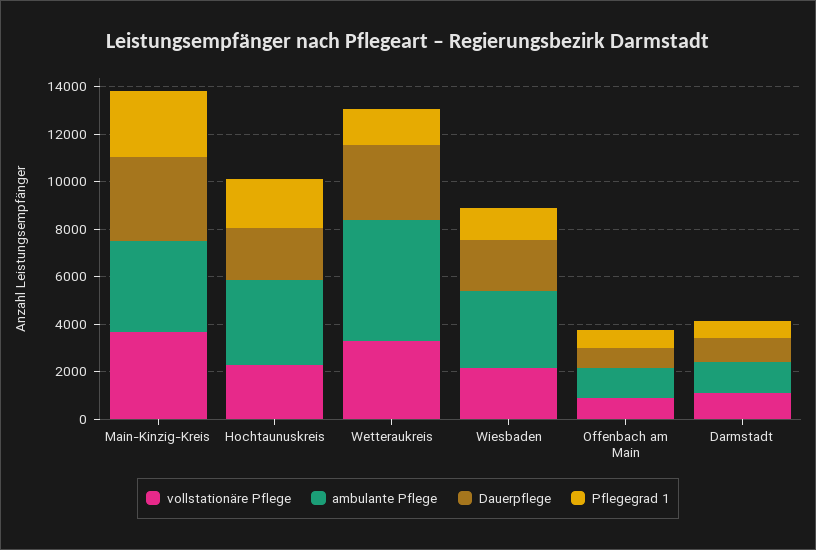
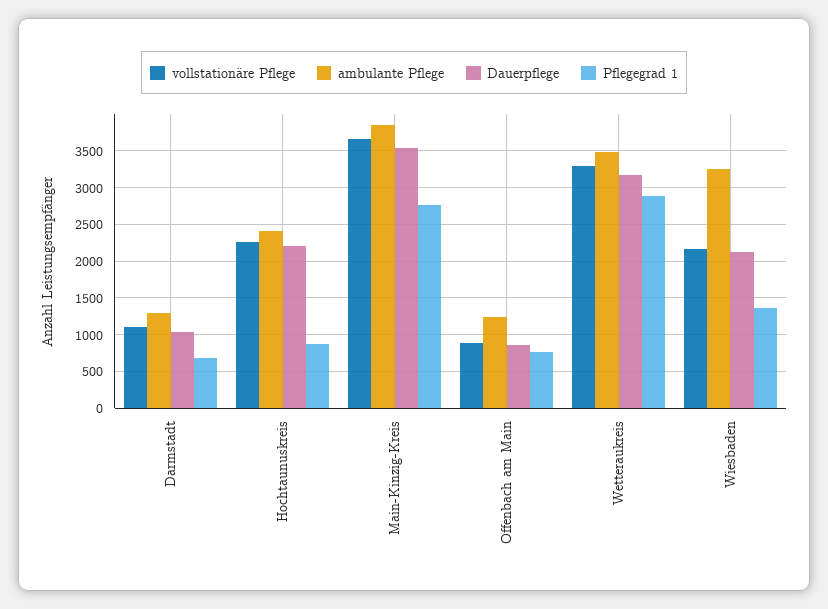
ambulante Pflege, Hochtaunuskreis: 3500 -> 2400
Pflegegrad 1, Hochtaunuskreis: 2000 -> 900
ambulante Pflege, Wetteraukreis: 5000 -> 3500
Pflegegrad 1, Wetteraukreis: 1500 -> 2900

